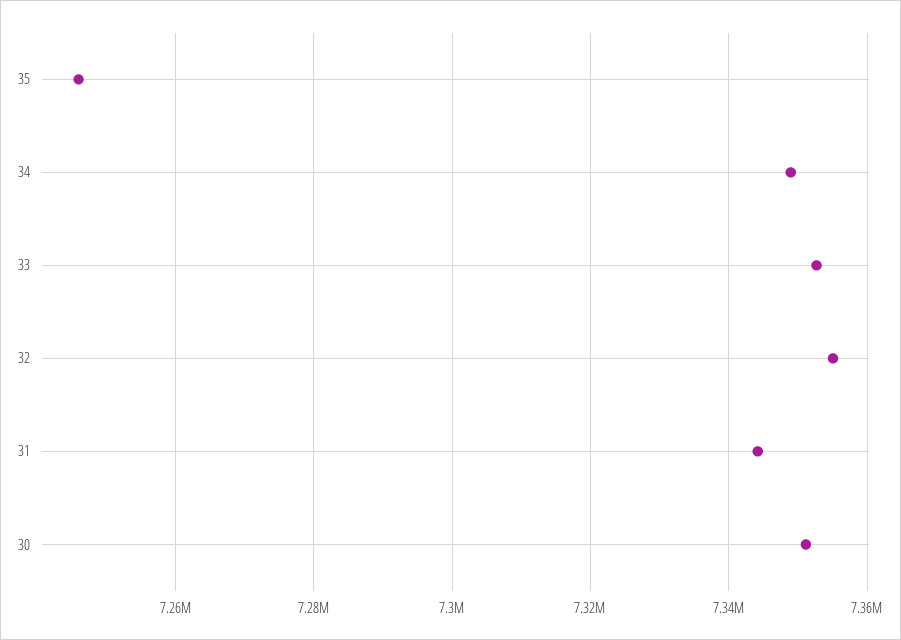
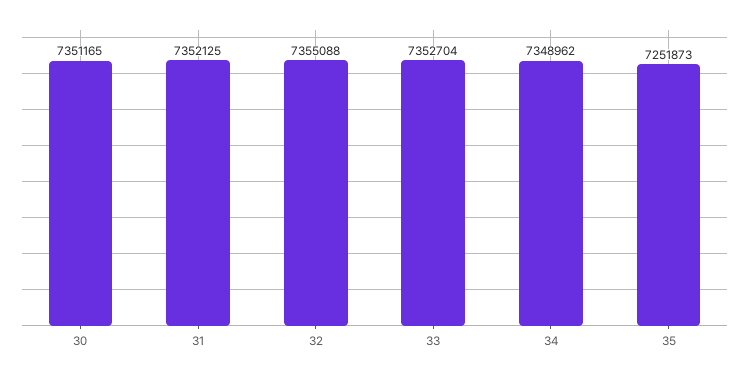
35: 7246000 -> 7251873
31: 7344000 -> 7352125

